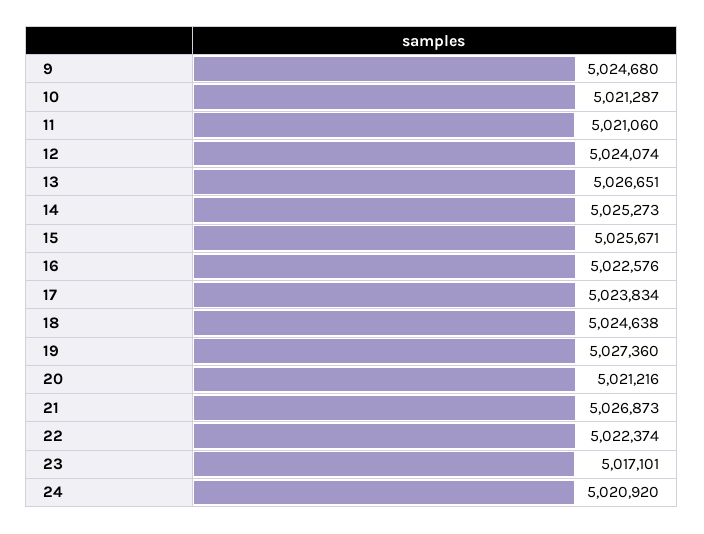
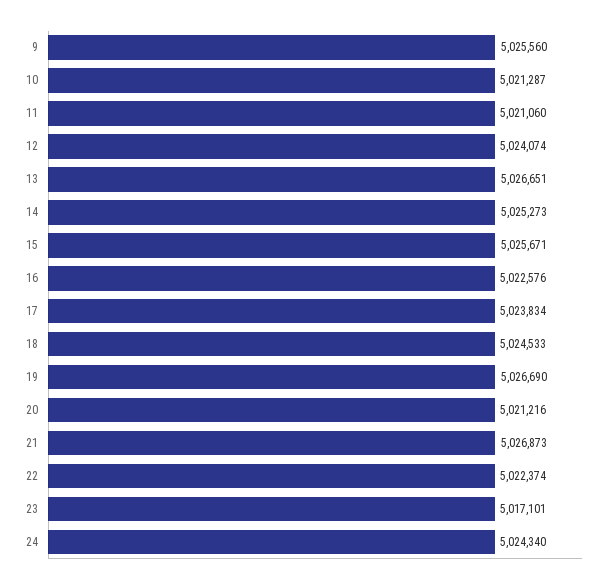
9: 5024680 -> 5025560
18: 5024638 -> 5024533
19: 5027360 -> 5026690
24: 5020920 -> 5024340

